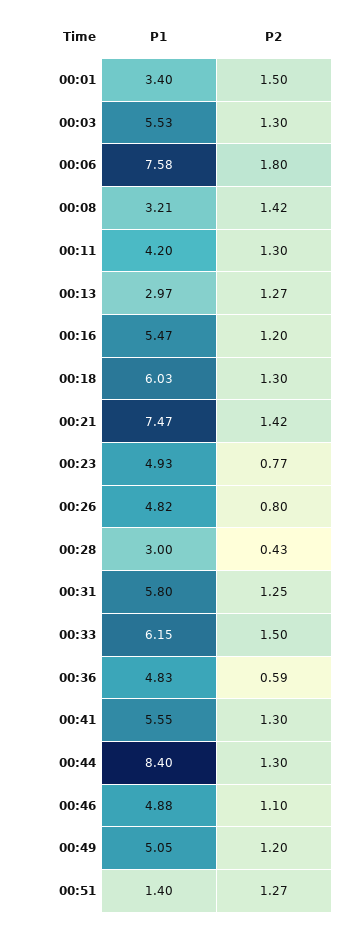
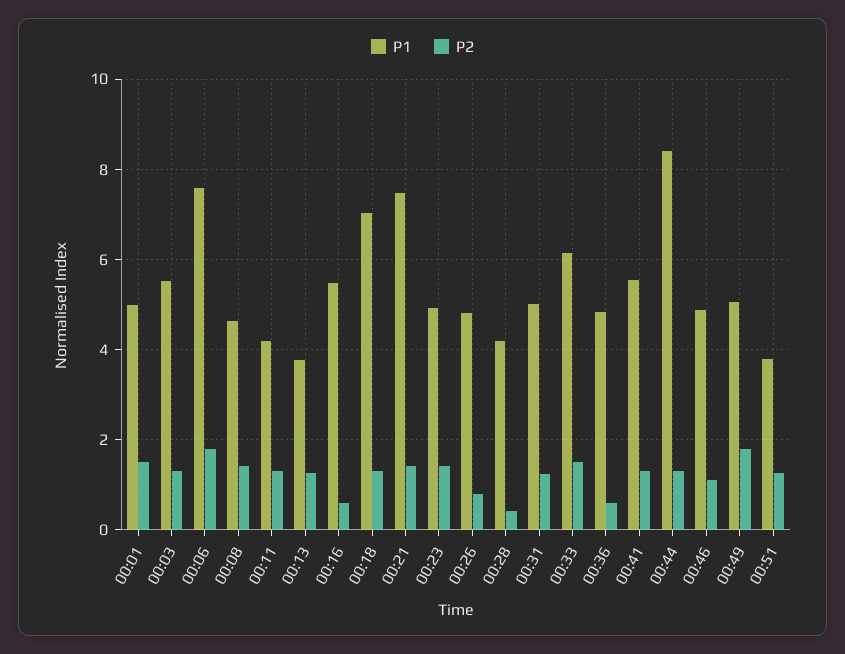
P1, 00:01: 3.4 -> 5
P1, 00:08: 3.21 -> 4.6
P1, 00:13: 2.97 -> 3.8
P2, 00:16: 1.2 -> 0.6
P1, 00:18: 6.03 -> 7
P2, 00:23: 0.77 -> 1.4
P1, 00:28: 3 -> 4.2
P1, 00:31: 5.8 -> 5
P2, 00:49: 1.2 -> 1.8
P1, 00:51: 1.4 -> 3.8

